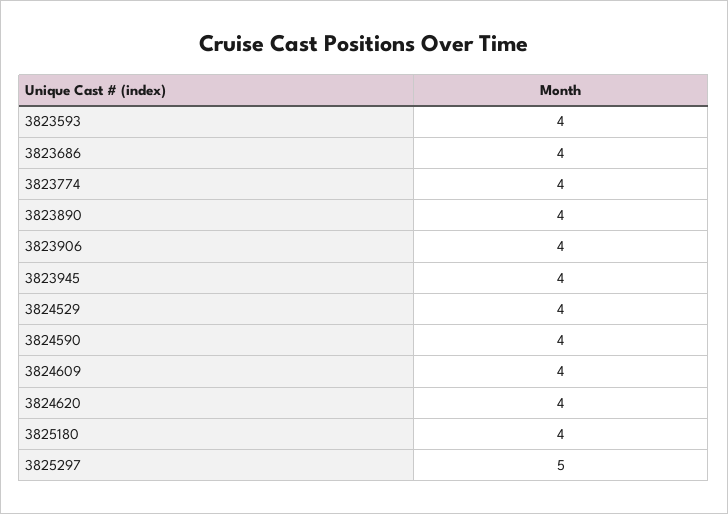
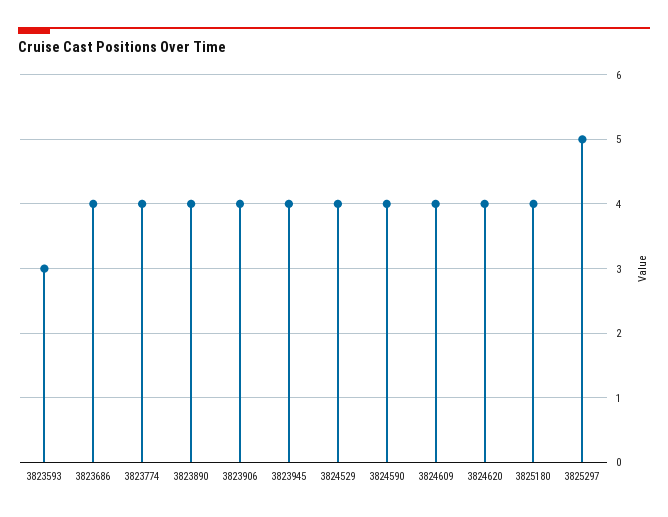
3823593: 4 -> 3

